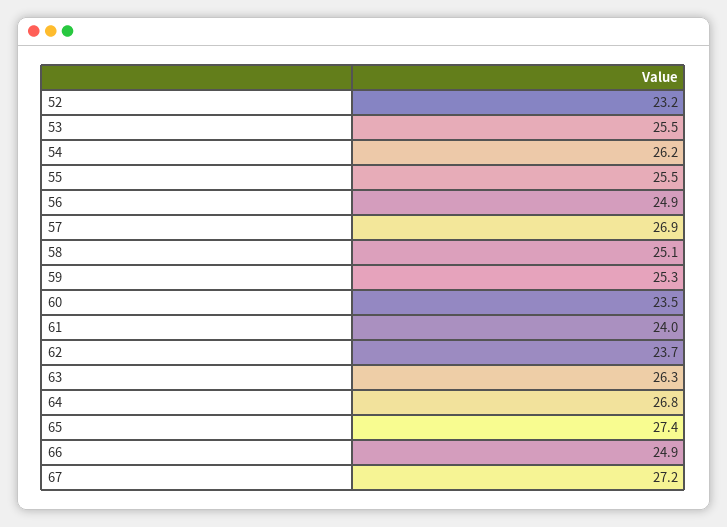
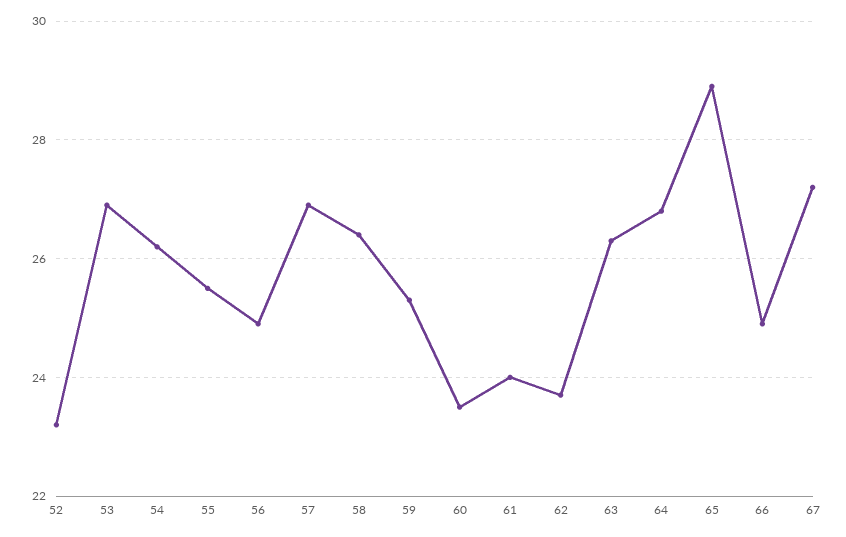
53: 25.5 -> 27
58: 25.1 -> 26.5
65: 27.4 -> 29

